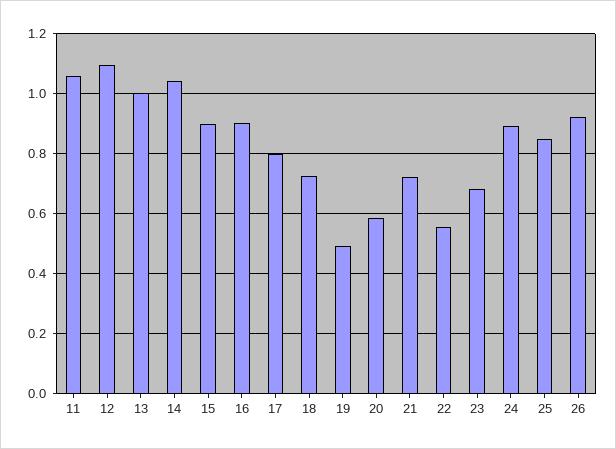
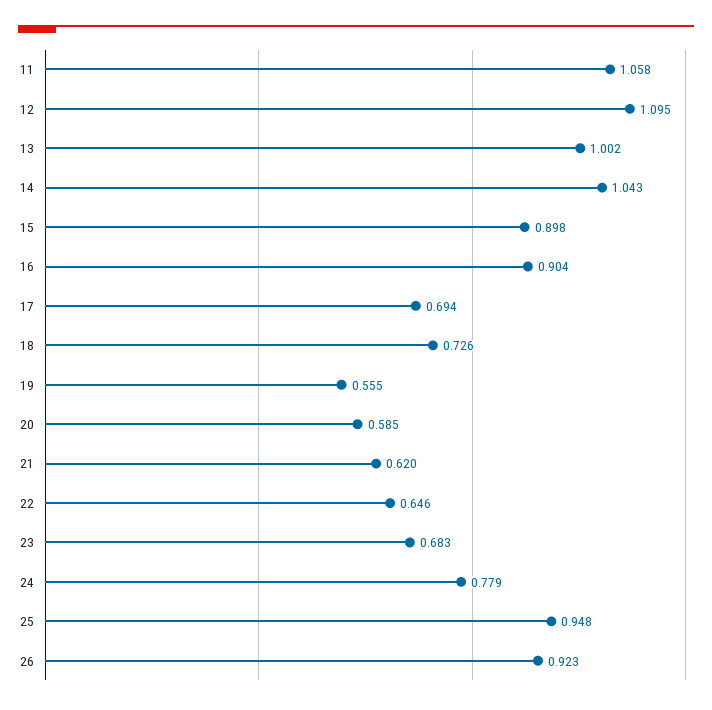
17: 0.8 -> 0.694
19: 0.5 -> 0.555
21: 0.725 -> 0.62
22: 0.55 -> 0.646
24: 0.9 -> 0.779
25: 0.85 -> 0.948

